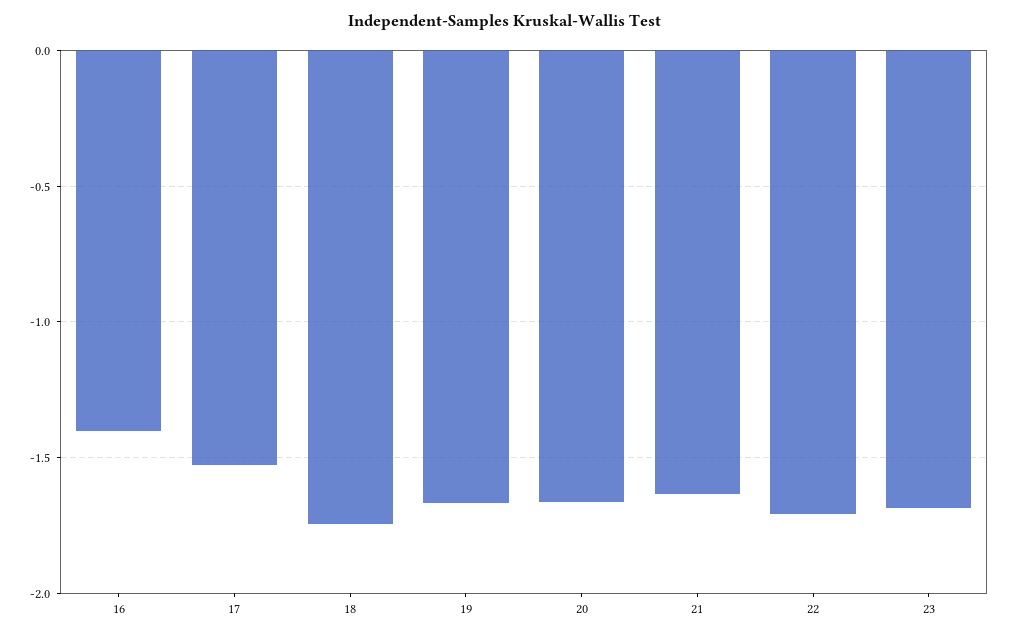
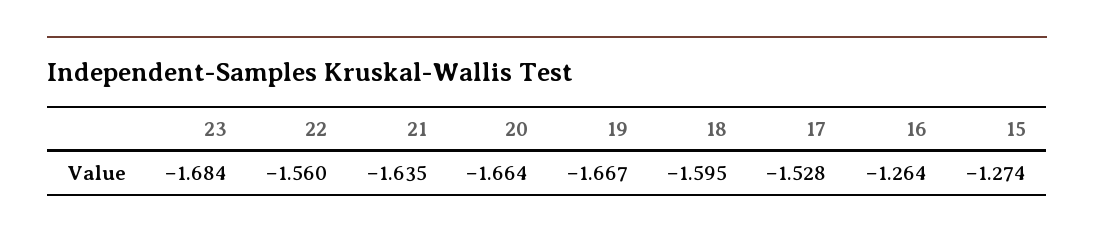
16: -1.4 -> -1.264
18: -1.75 -> -1.595
22: -1.7 -> -1.56
15: none -> -1.274

